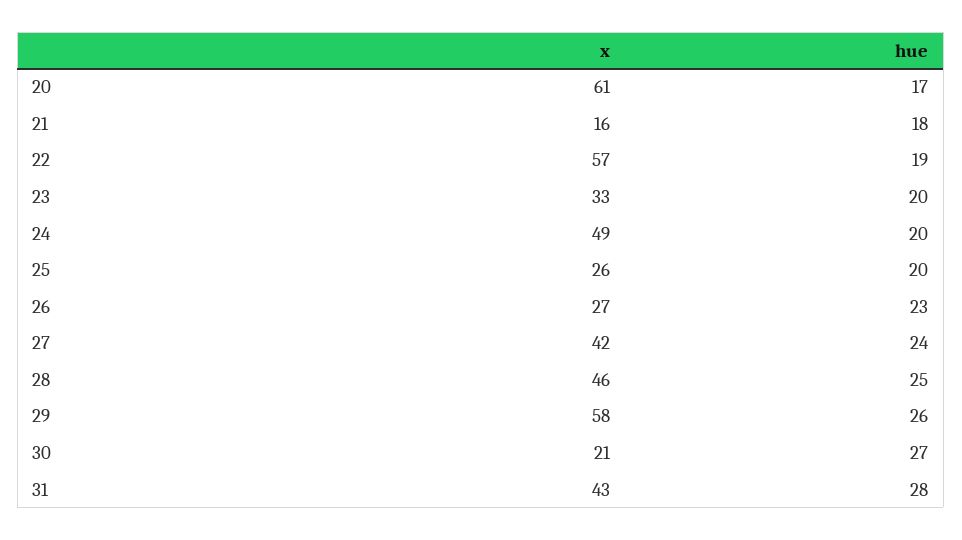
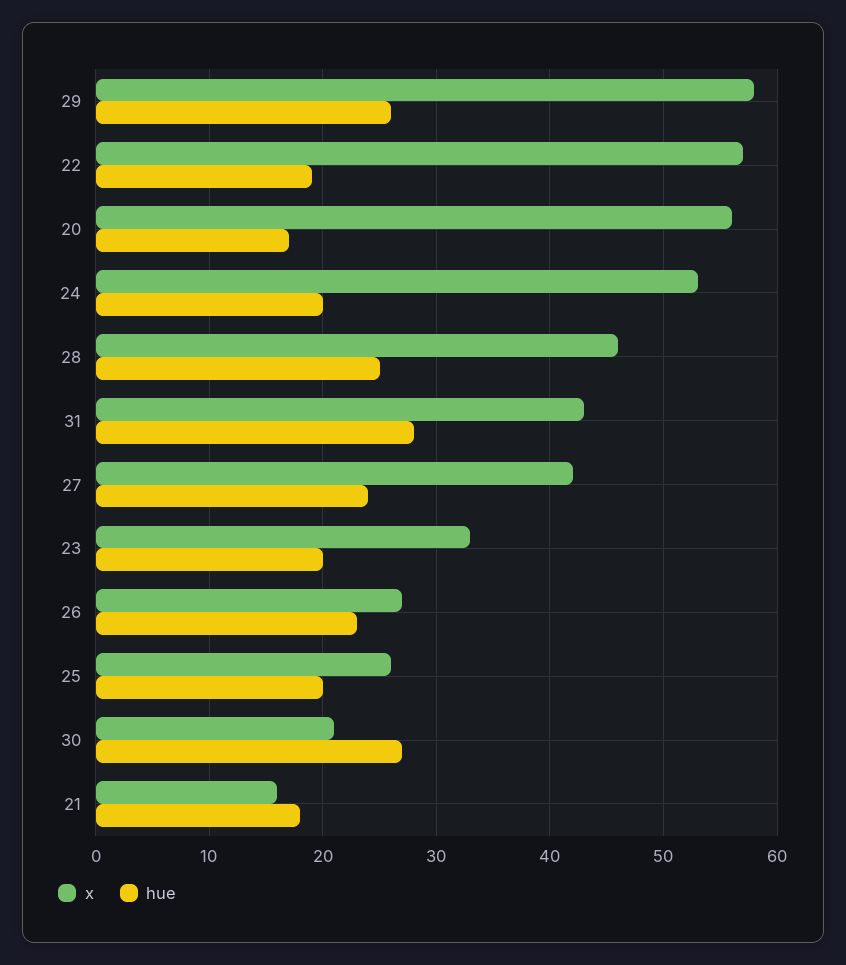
x, 20: 61 -> 56
x, 24: 49 -> 53

